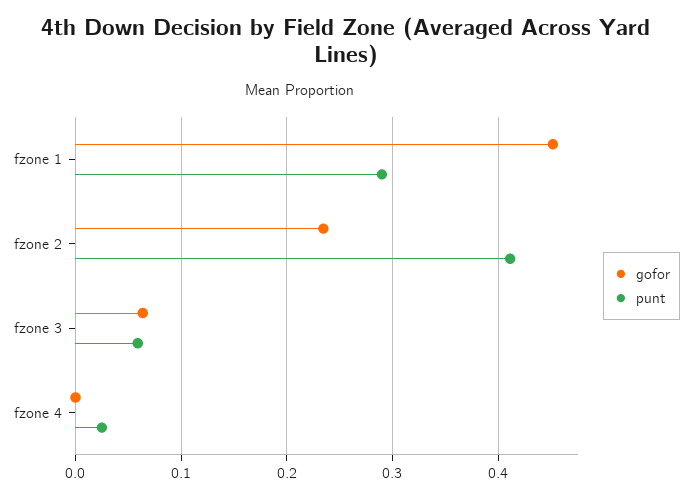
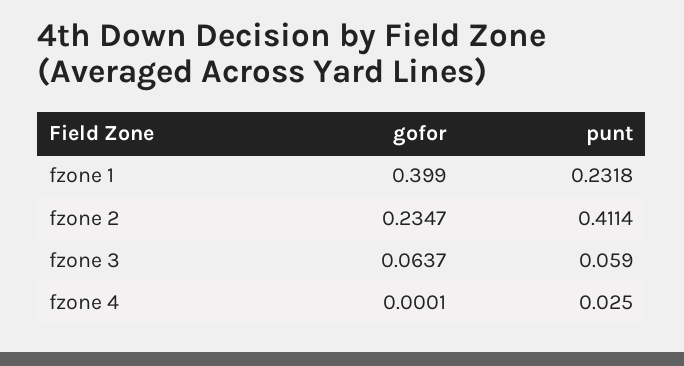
gofor, fzone 1: 0.45 -> 0.399
punt, fzone 1: 0.29 -> 0.2318

